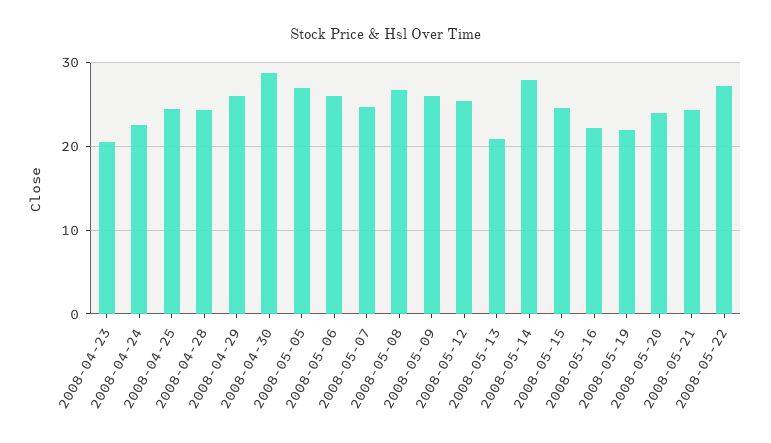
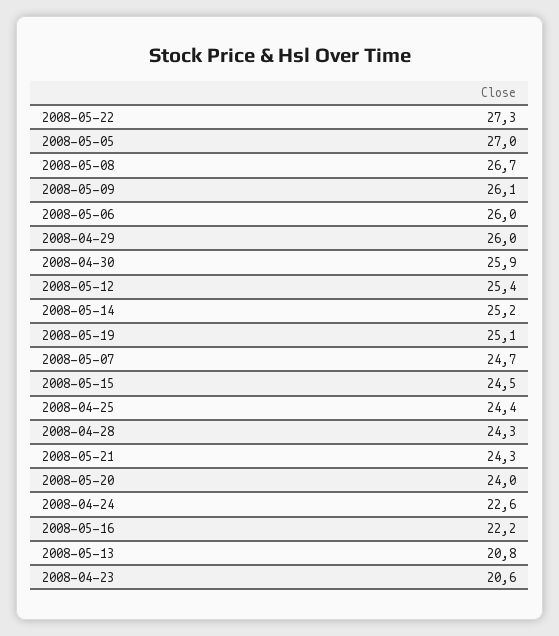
2008-04-30: 29 -> 25.9
2008-05-14: 28 -> 25.2
2008-05-19: 22 -> 25.1

